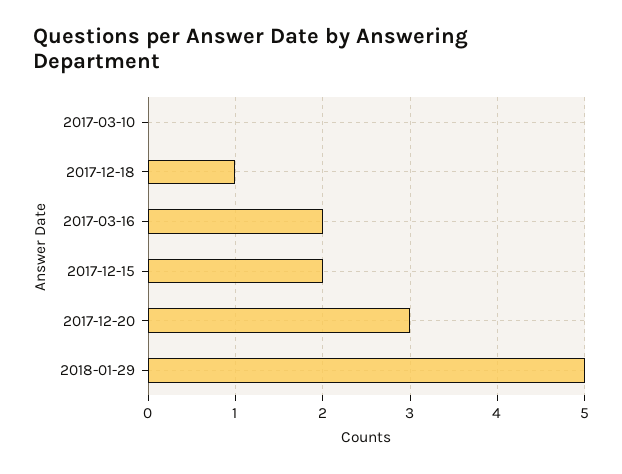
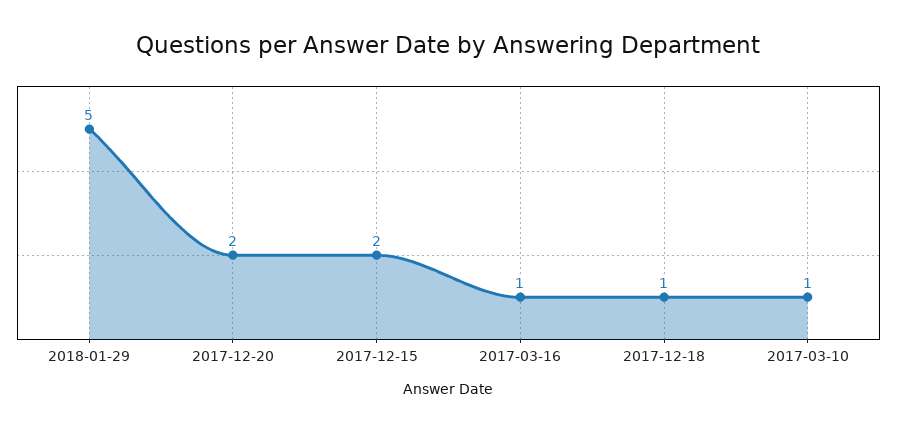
2017-03-10: 0 -> 1
2017-03-16: 2 -> 1
2017-12-20: 3 -> 2

